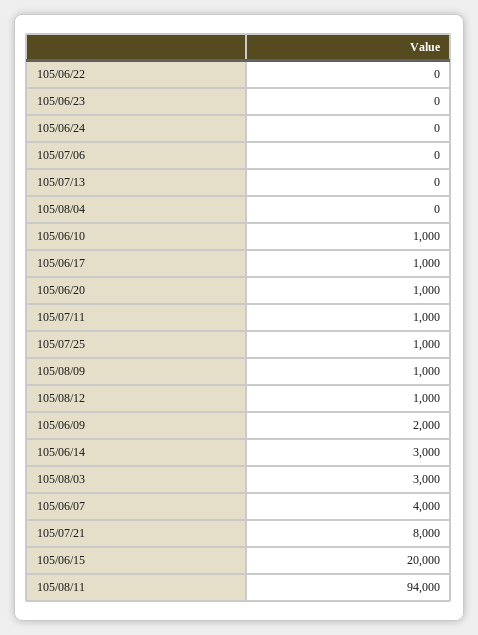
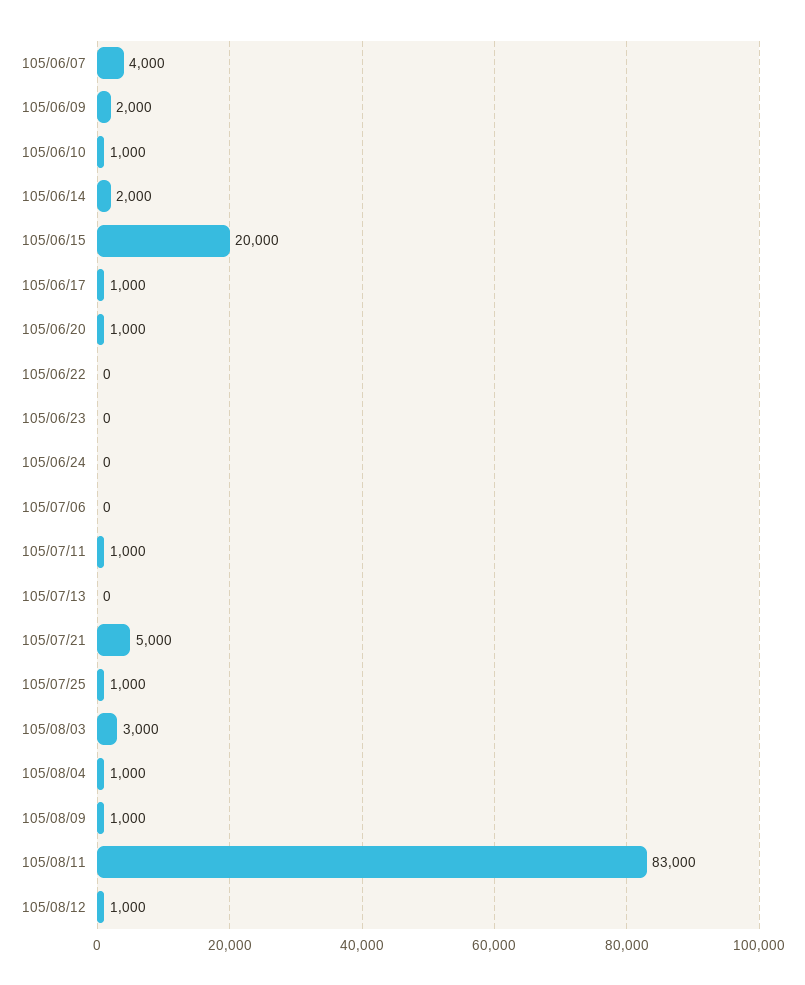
105/08/04: 0 -> 1000
105/06/14: 3000 -> 2000
105/07/21: 8000 -> 5000
105/08/11: 94000 -> 83000

